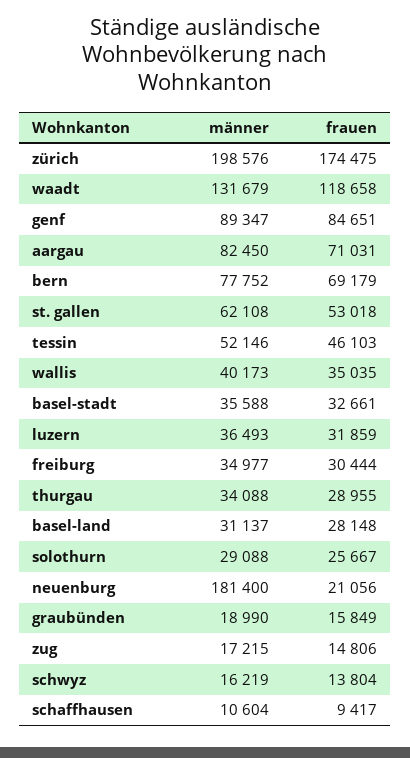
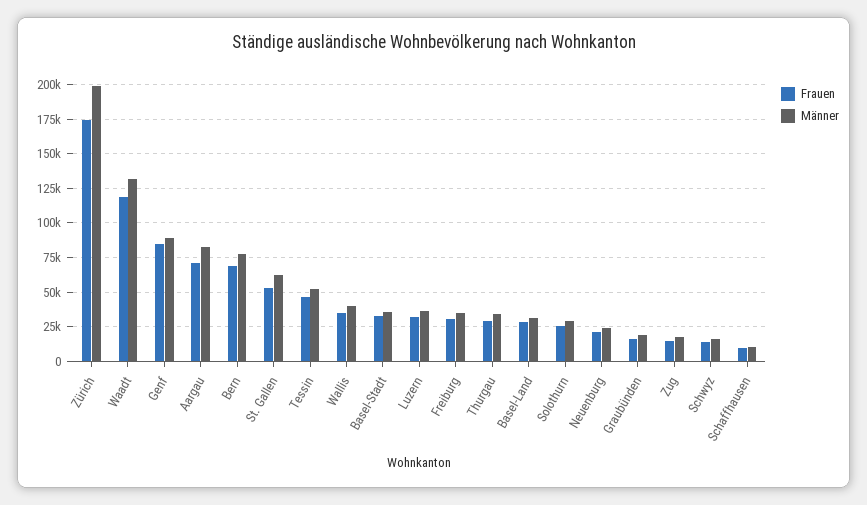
männer, neuenburg: 181400 -> 25000

